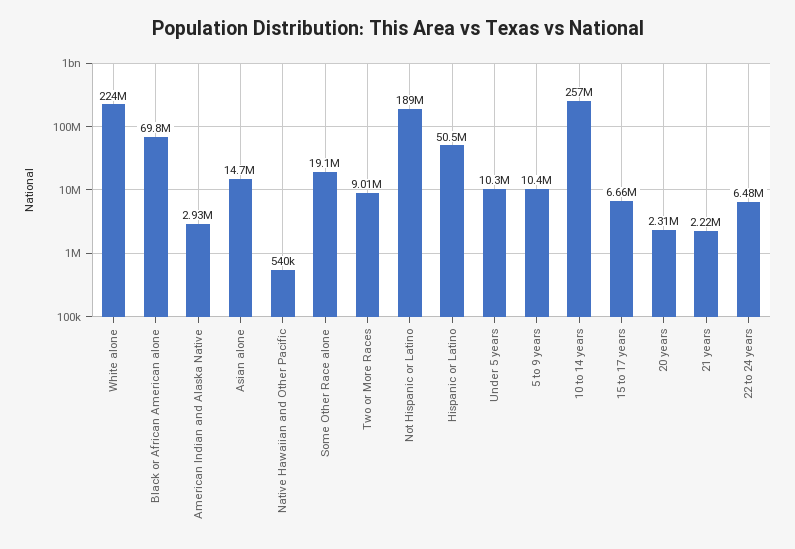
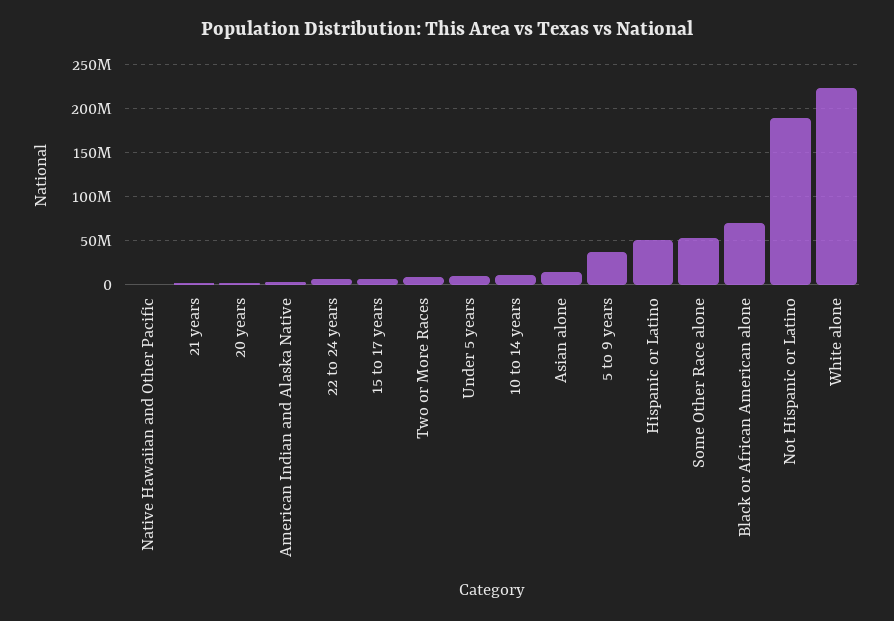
Some Other Race alone: 19100000 -> 50000000
5 to 9 years: 10400000 -> 40000000
10 to 14 years: 257000000 -> 10000000

